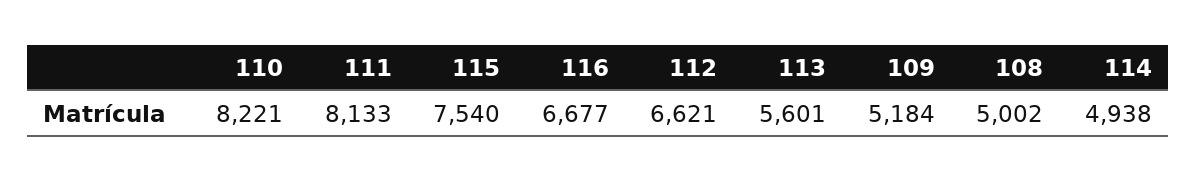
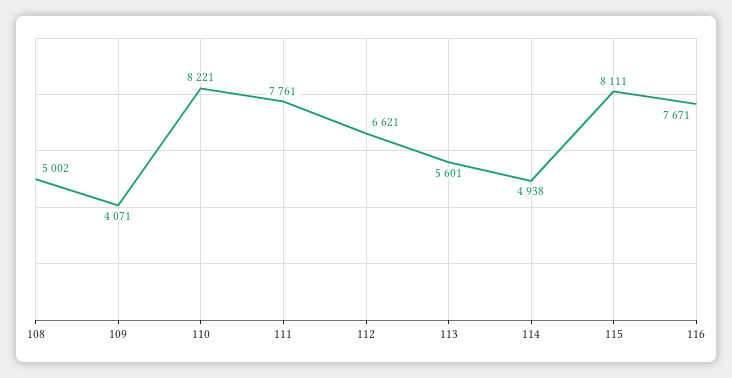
111: 8133 -> 7761
115: 7540 -> 8111
116: 6677 -> 7671
109: 5184 -> 4071

